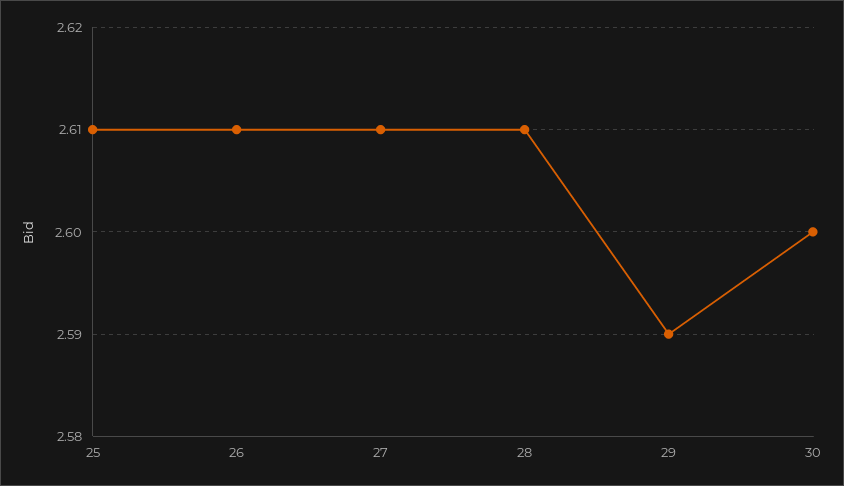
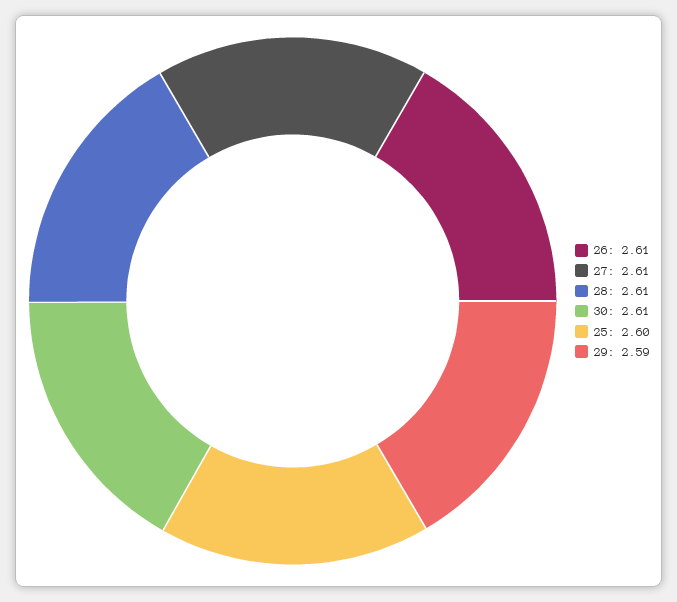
25: 2.61 -> 2.6
30: 2.6 -> 2.61

